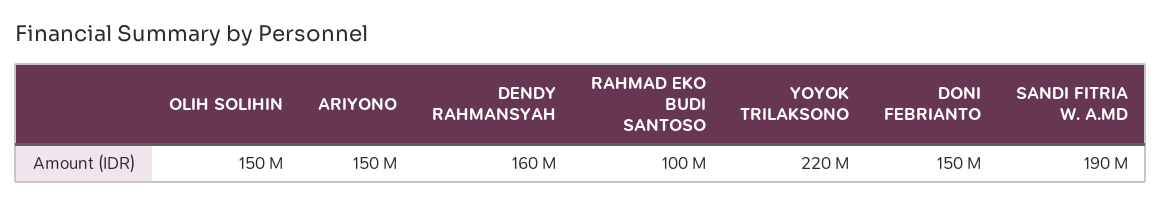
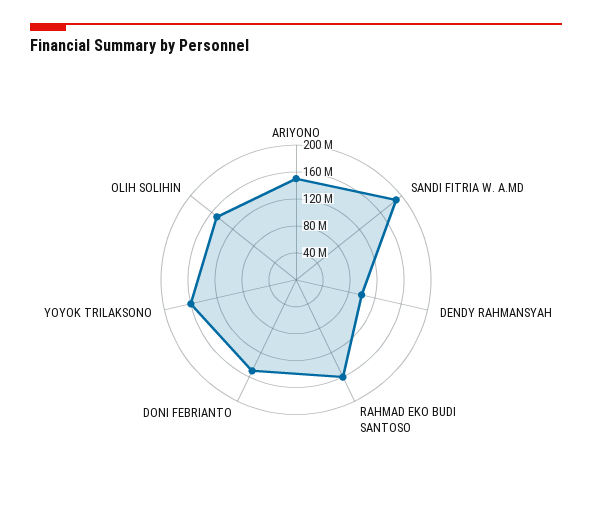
DENDY RAHMANSYAH: 160000000 -> 100000000
RAHMAD EKO BUDI SANTOSO: 100000000 -> 160000000
YOYOK TRILAKSONO: 220000000 -> 160000000

